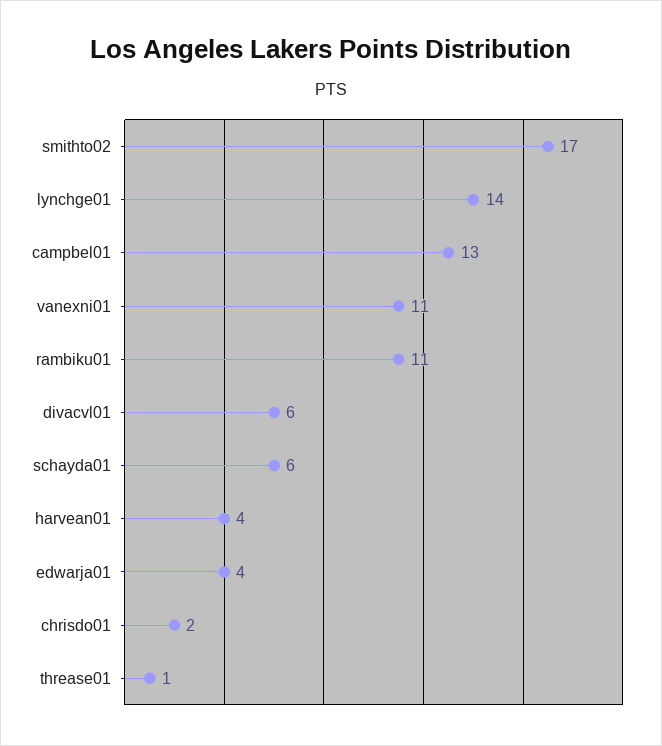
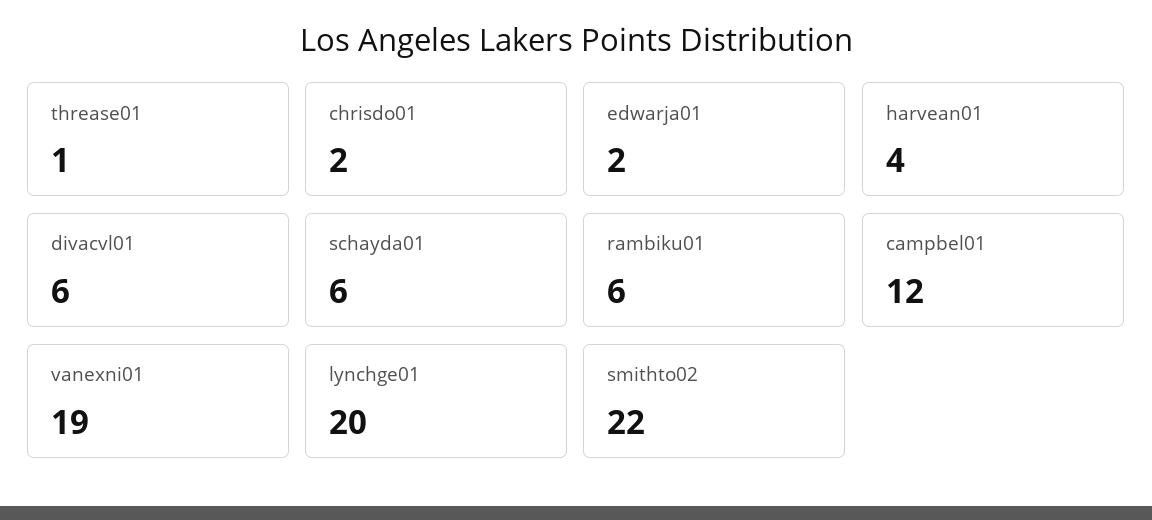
smithto02: 17 -> 22
lynchge01: 14 -> 20
campbel01: 13 -> 12
vanexni01: 11 -> 19
rambiku01: 11 -> 6
edwarja01: 4 -> 2

